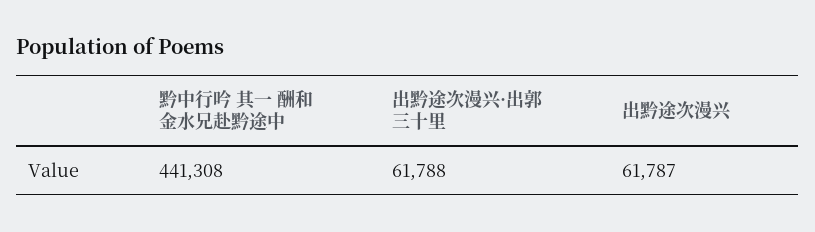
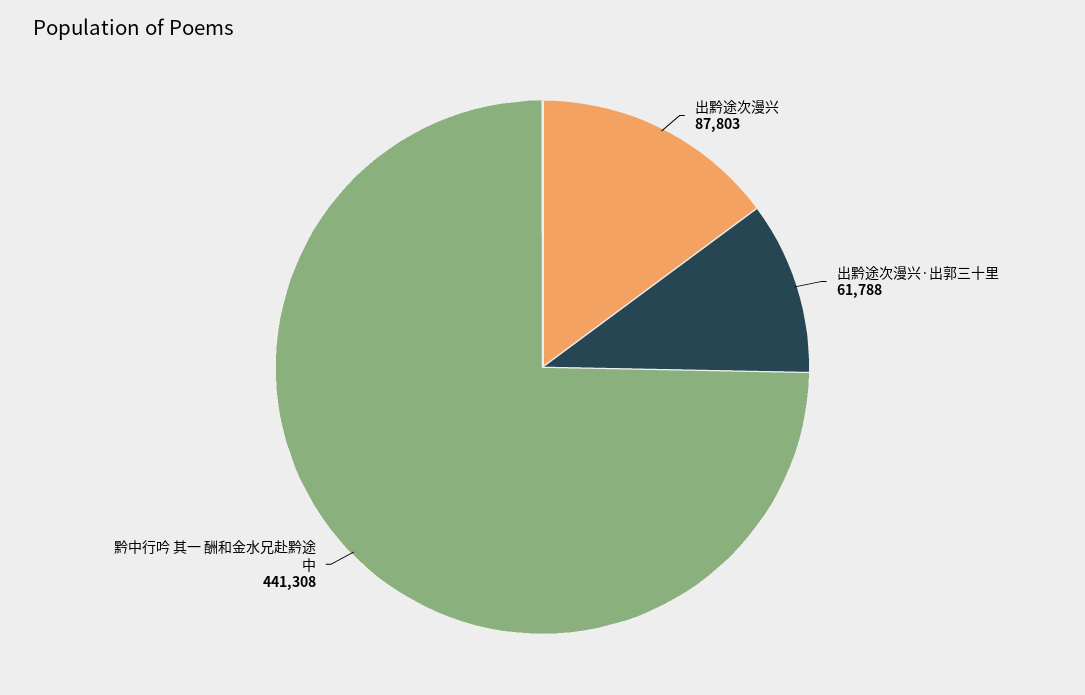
出黔途次漫兴: 61787 -> 87803

